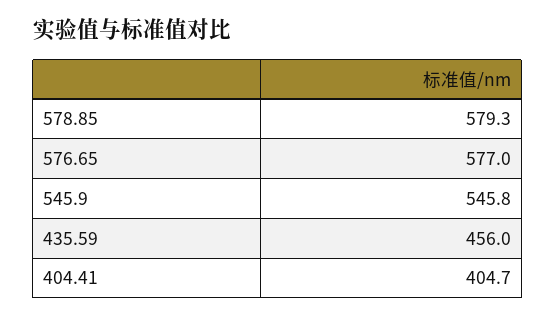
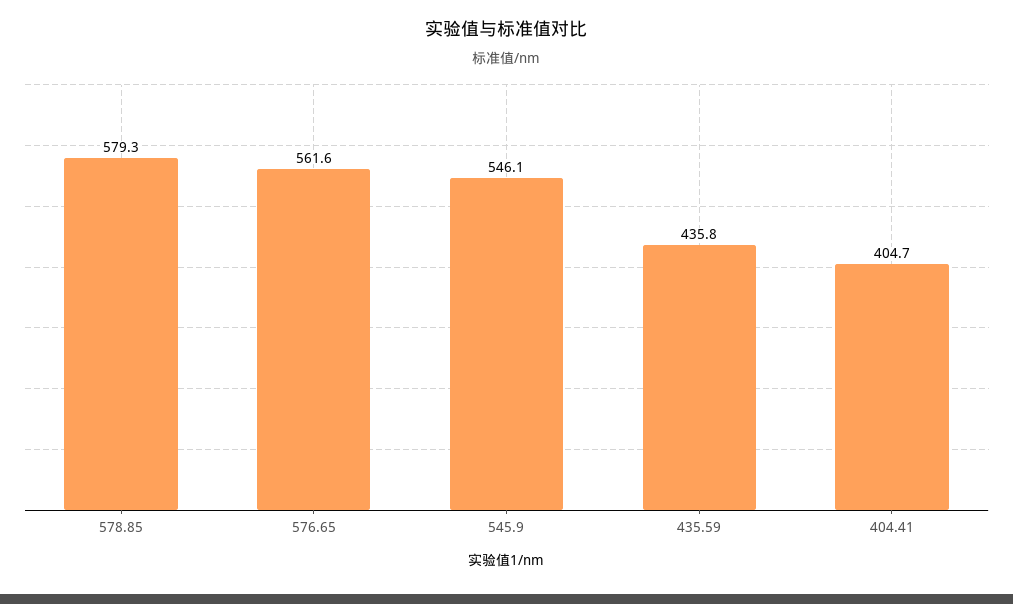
576.65: 577 -> 561.6
545.9: 545.8 -> 546.1
435.59: 456 -> 435.8

